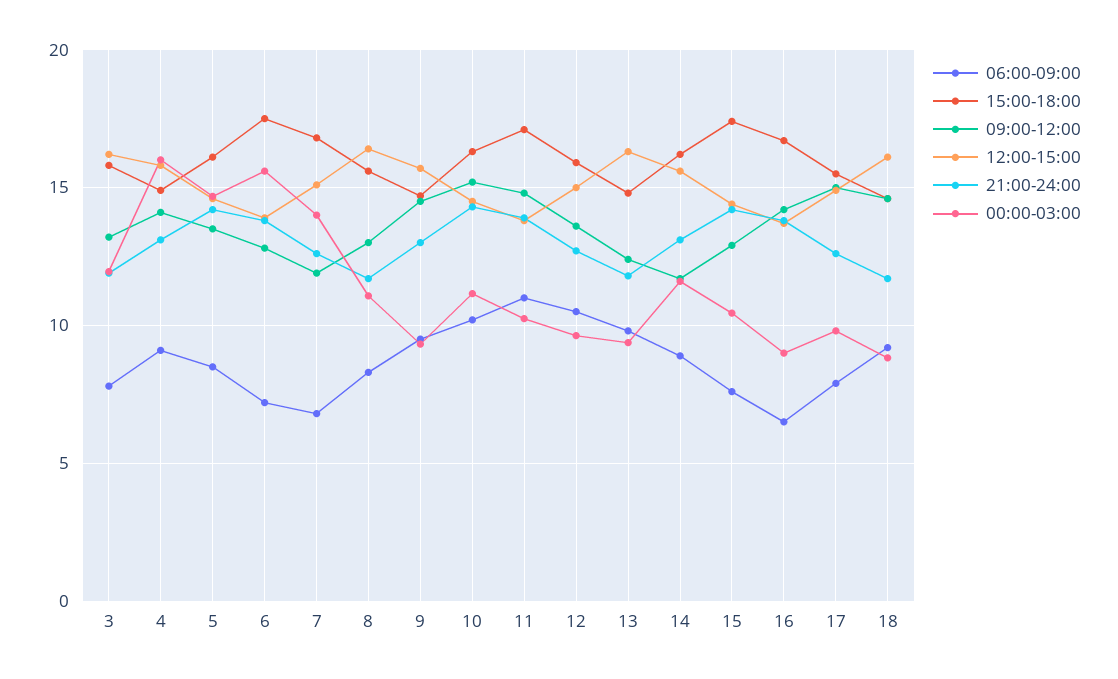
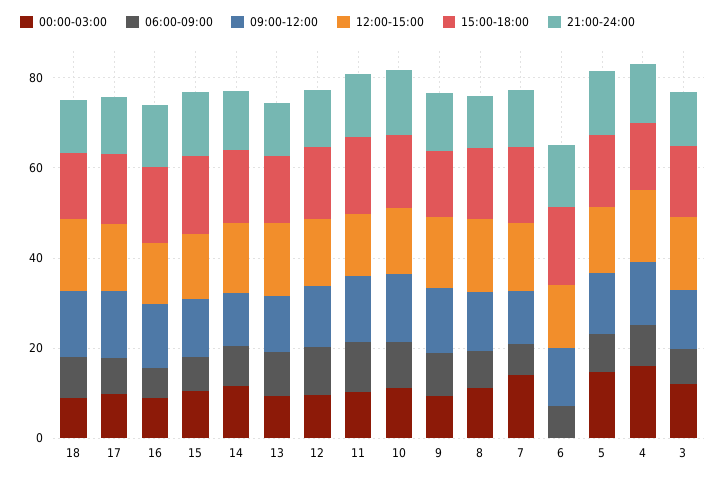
00:00-03:00, 6: 15.5 -> 0

